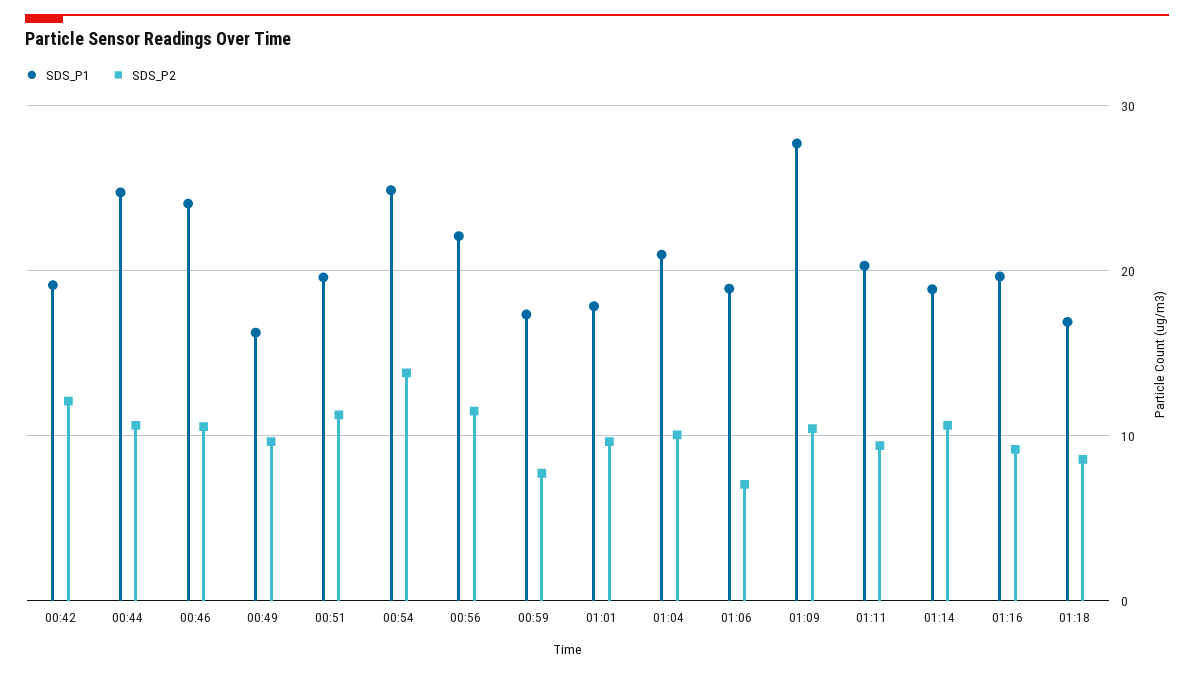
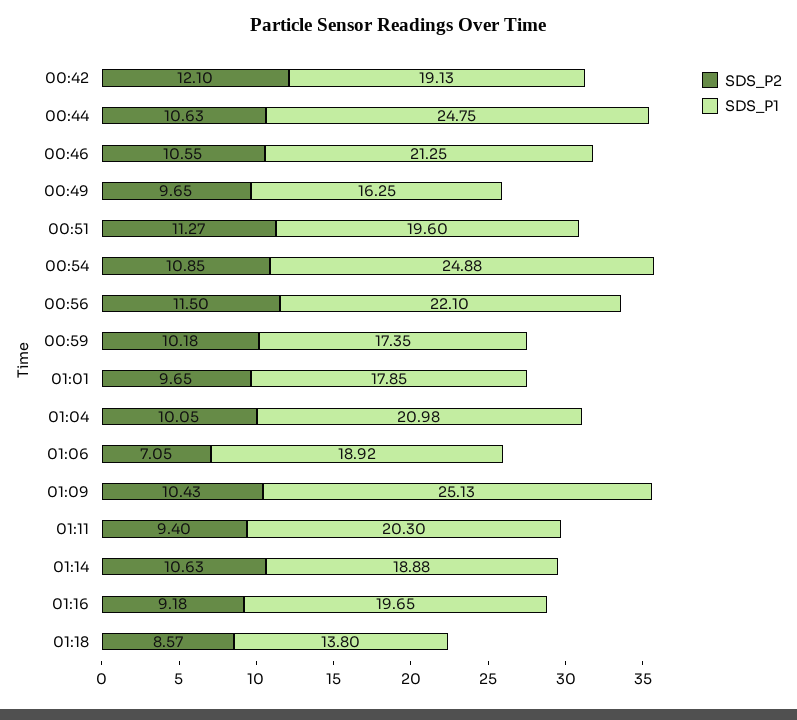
SDS_P1, 00:46: 24 -> 21.25
SDS_P2, 00:54: 14 -> 10.85
SDS_P2, 00:59: 8 -> 10.18
SDS_P1, 01:09: 28 -> 25.13
SDS_P1, 01:18: 17 -> 13.8

